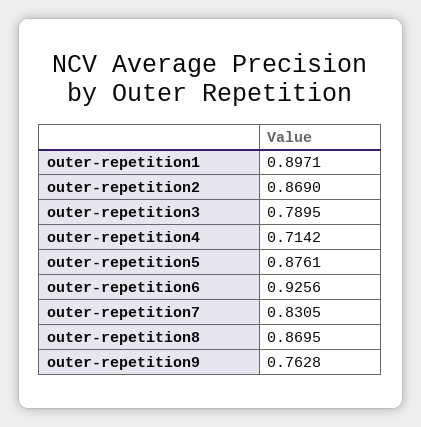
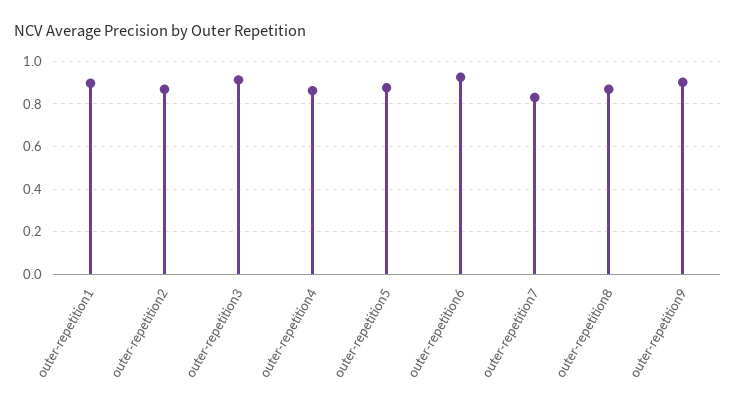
outer-repetition3: 0.7895 -> 0.9
outer-repetition4: 0.7142 -> 0.85
outer-repetition9: 0.7628 -> 0.9

